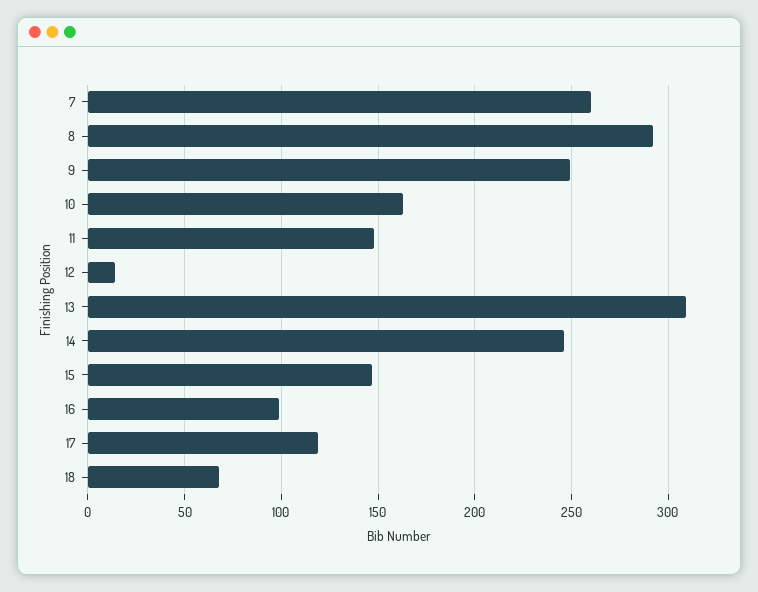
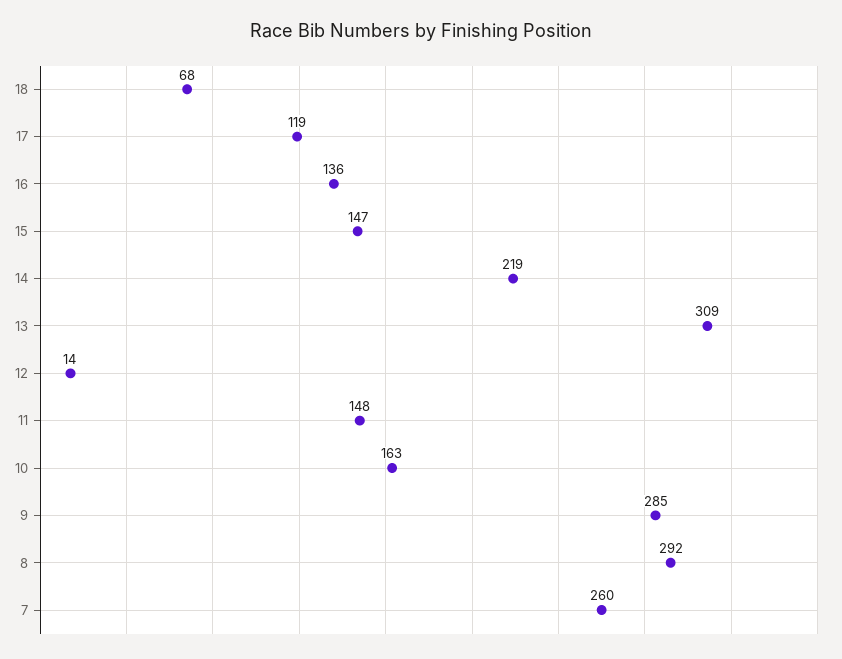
9: 250 -> 285
14: 245 -> 219
16: 100 -> 136

